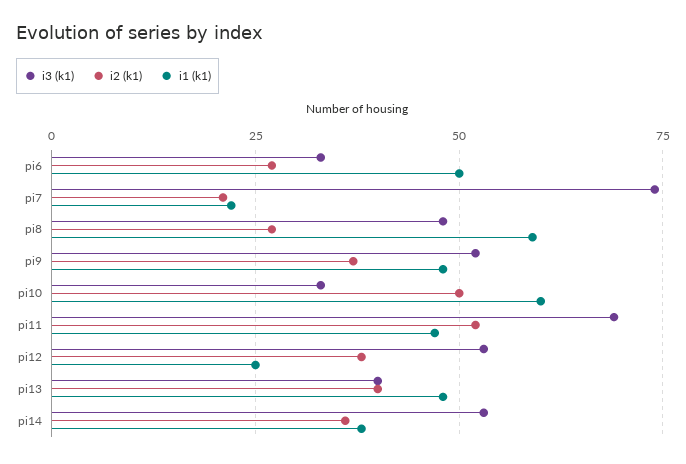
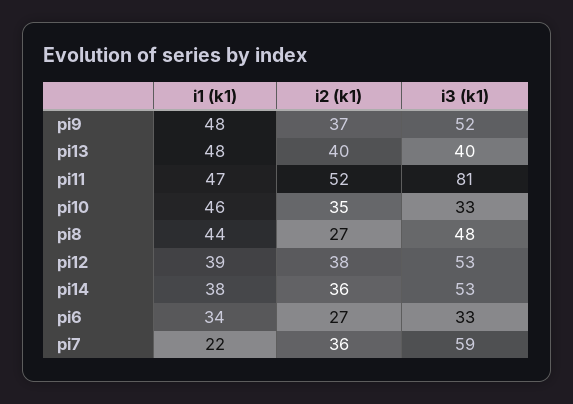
i1 (k1), pi6: 50 -> 34
i3 (k1), pi7: 75 -> 59
i2 (k1), pi7: 20 -> 36
i1 (k1), pi8: 60 -> 44
i2 (k1), pi10: 50 -> 35
i1 (k1), pi10: 60 -> 46
i3 (k1), pi11: 70 -> 81
i1 (k1), pi12: 25 -> 39

